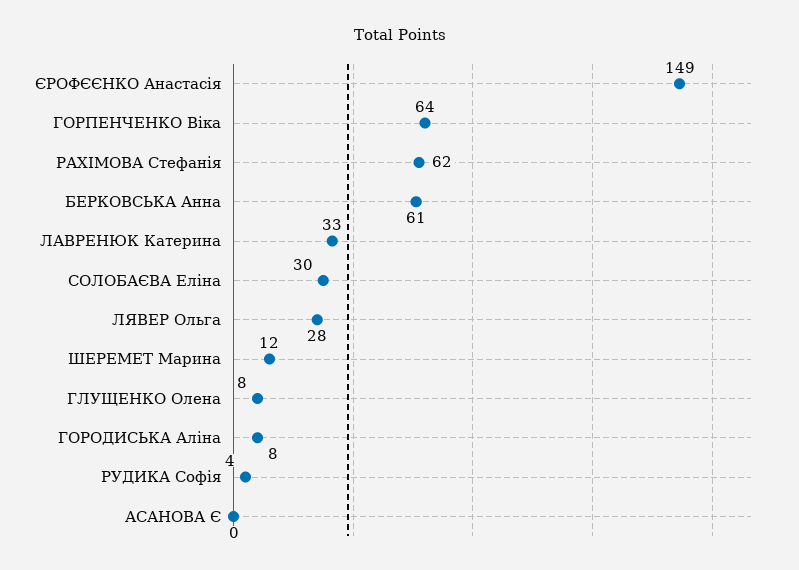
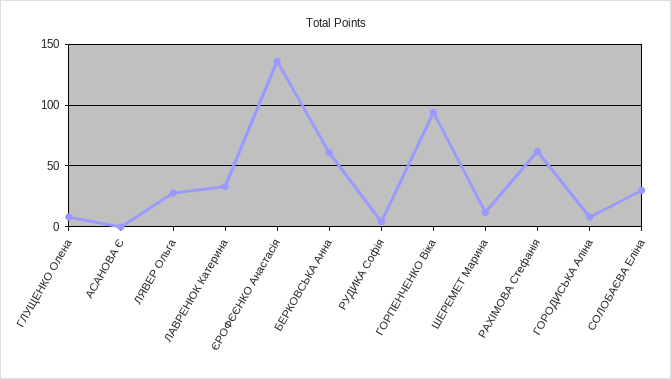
ЄРОФЄЄНКО Анастасія: 149 -> 135
ГОРПЕНЧЕНКО Віка: 64 -> 95

